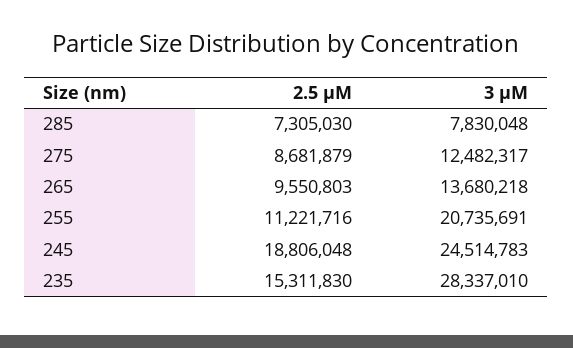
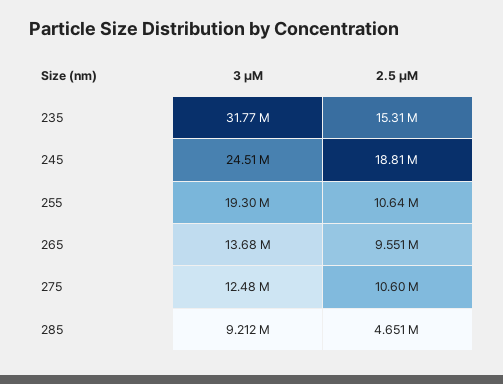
2.5 μM, 285: 7305030 -> 4651000
3 μM, 285: 7830048 -> 9212000
2.5 μM, 275: 8681879 -> 10600000
2.5 μM, 255: 11221716 -> 10640000
3 μM, 255: 20735691 -> 19300000
3 μM, 235: 28337010 -> 31770000

